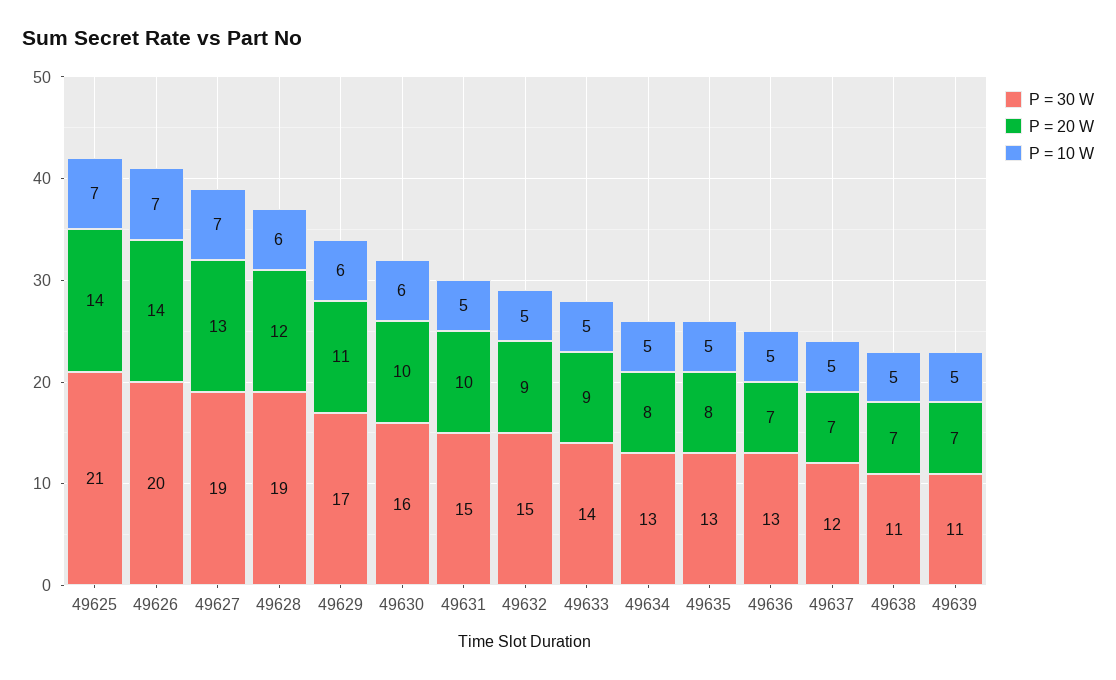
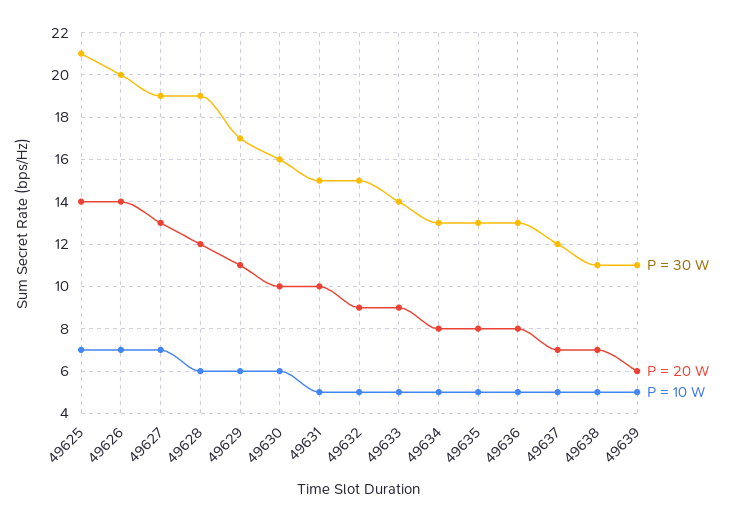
P = 20 W, 49636: 7 -> 8
P = 20 W, 49639: 7 -> 6

